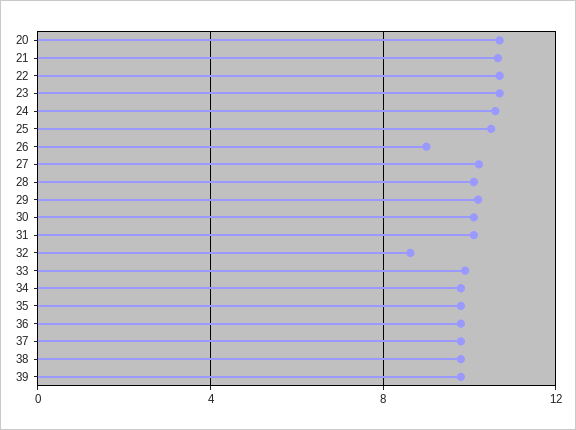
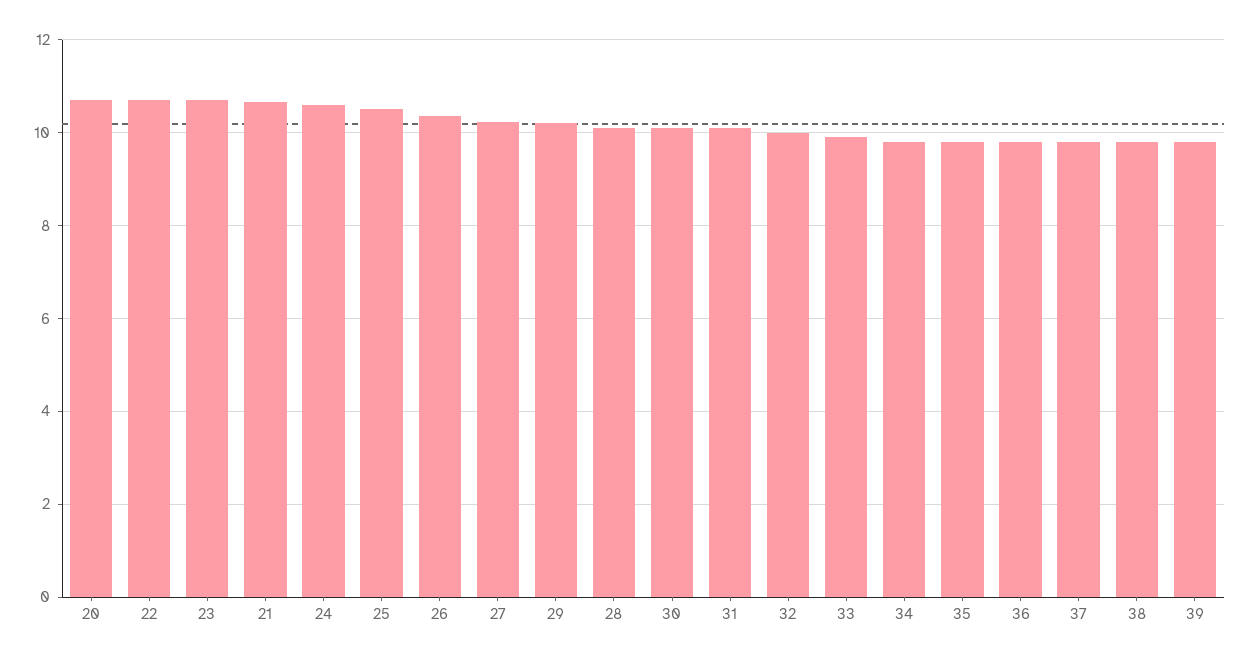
26: 9 -> 10.4
32: 8.5 -> 10

